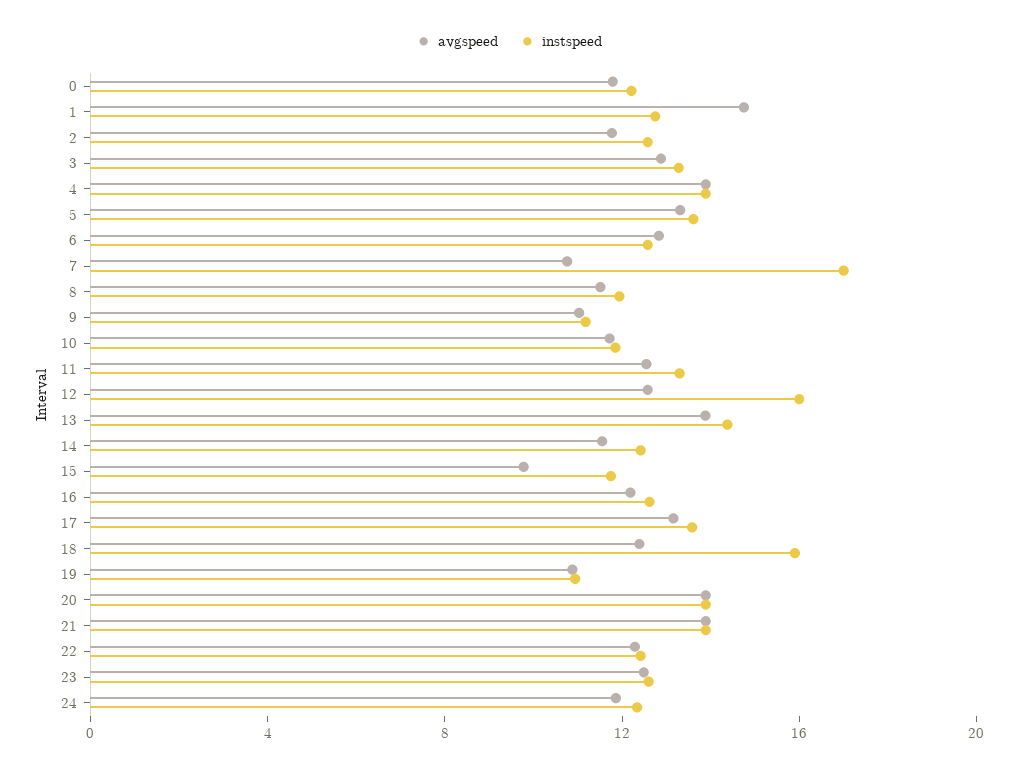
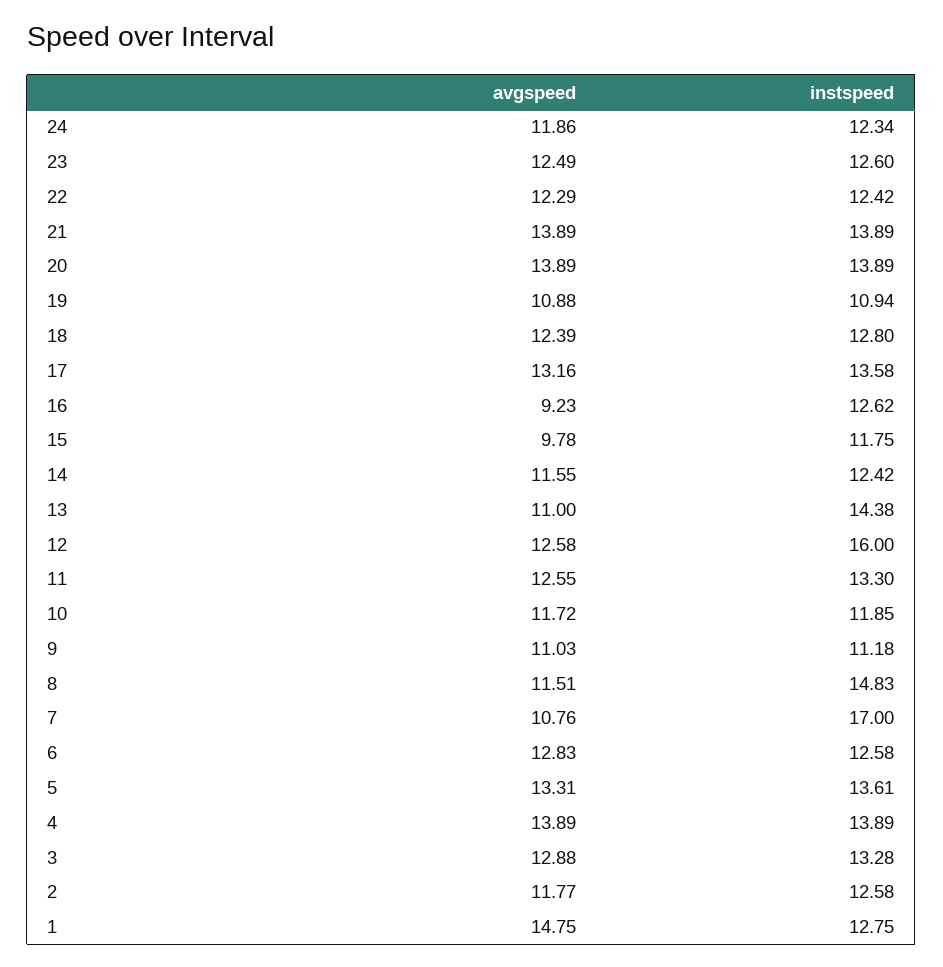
avgspeed, 0: 12 -> none
instspeed, 0: 12 -> none
instspeed, 8: 12 -> 14.83
avgspeed, 13: 14 -> 11
avgspeed, 16: 12 -> 9.23
instspeed, 18: 16 -> 12.8

